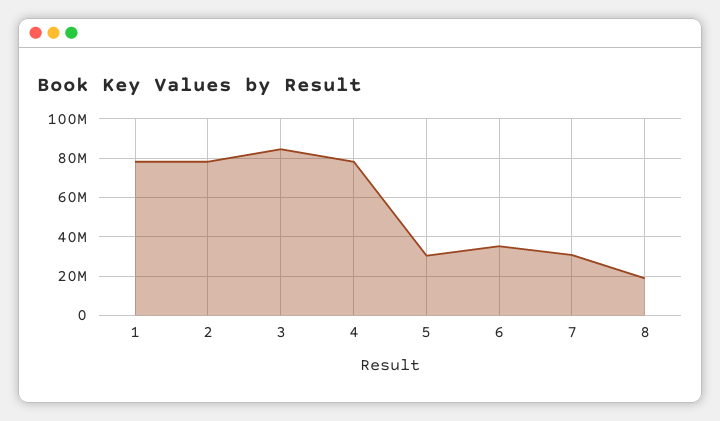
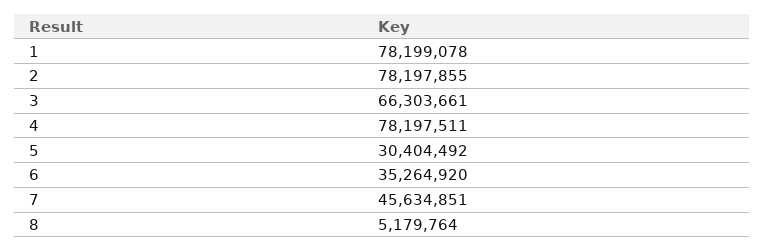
3: 85000000 -> 66303661
7: 30000000 -> 45634851
8: 20000000 -> 5179764

